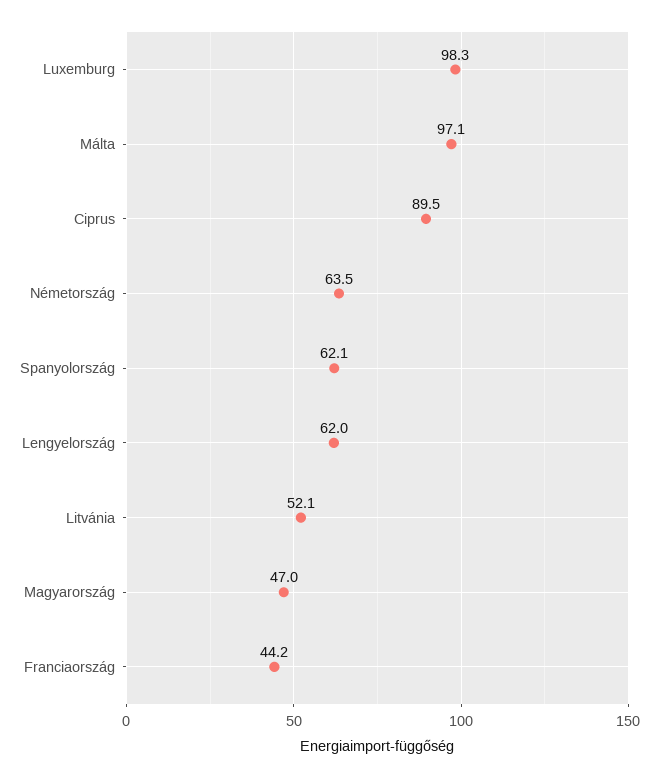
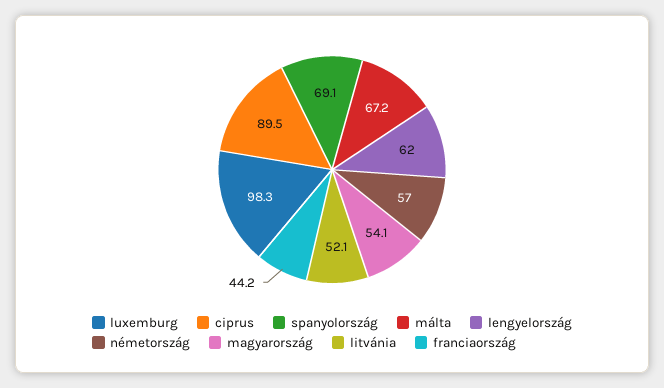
Málta: 97.1 -> 67.2
Németország: 63.5 -> 57
Spanyolország: 62.1 -> 69.1
Magyarország: 47 -> 54.1

